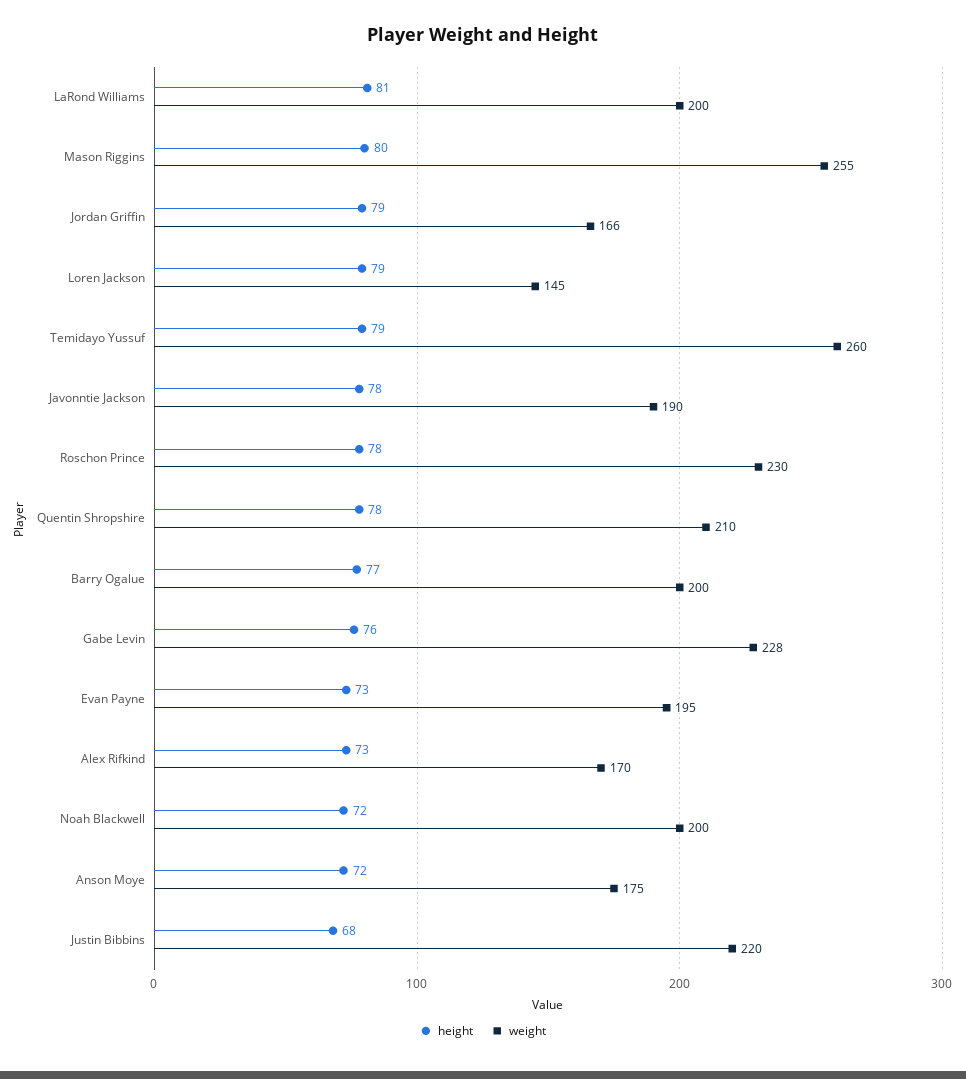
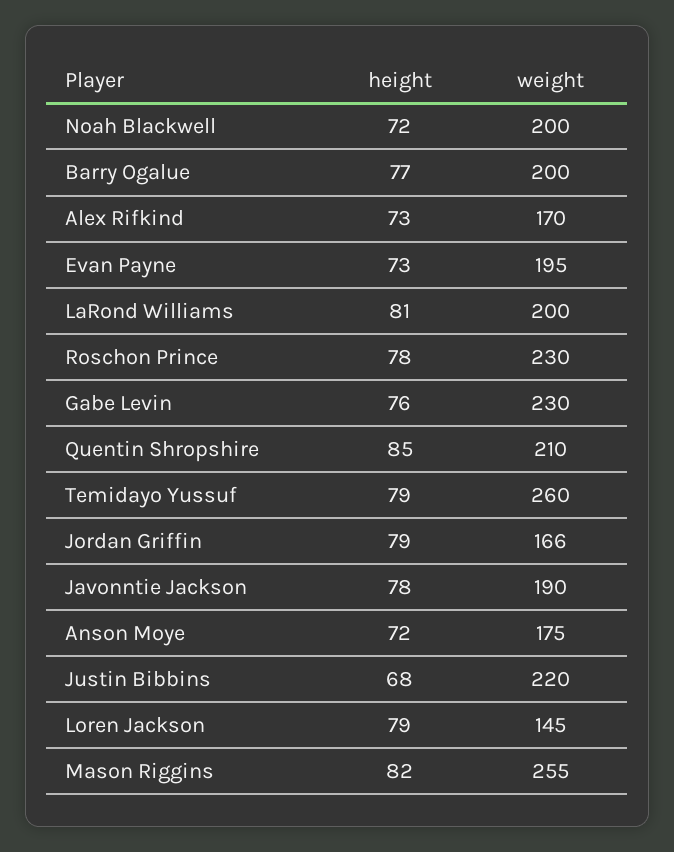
height, Mason Riggins: 80 -> 82
height, Quentin Shropshire: 78 -> 85
weight, Gabe Levin: 228 -> 230

